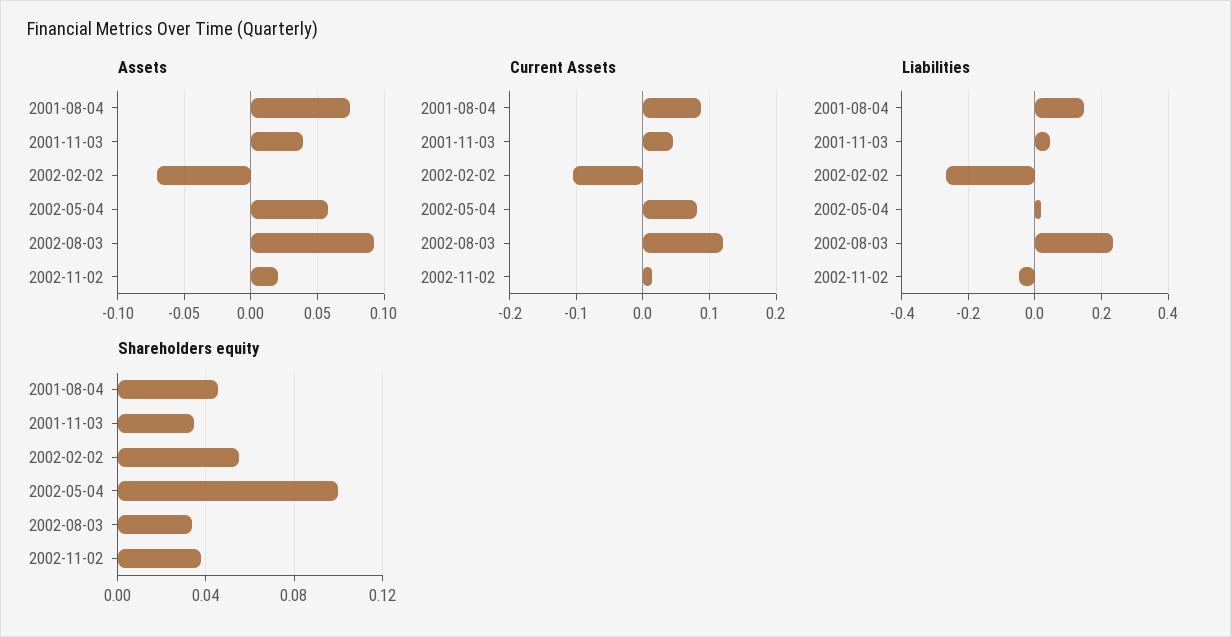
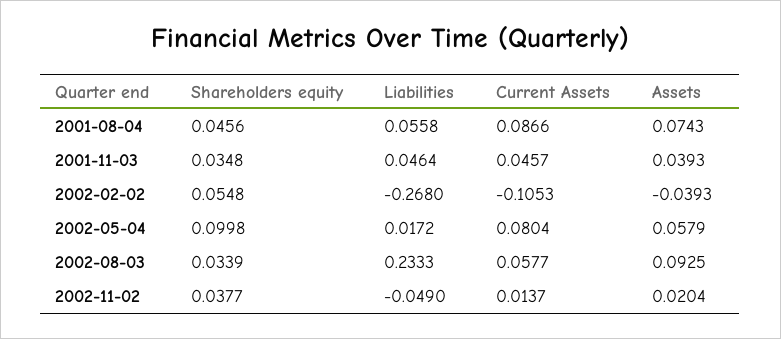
Assets, 2002-02-02: -0.07 -> -0.0393
Current Assets, 2002-08-03: 0.12 -> 0.0577
Liabilities, 2001-08-04: 0.14 -> 0.0558

